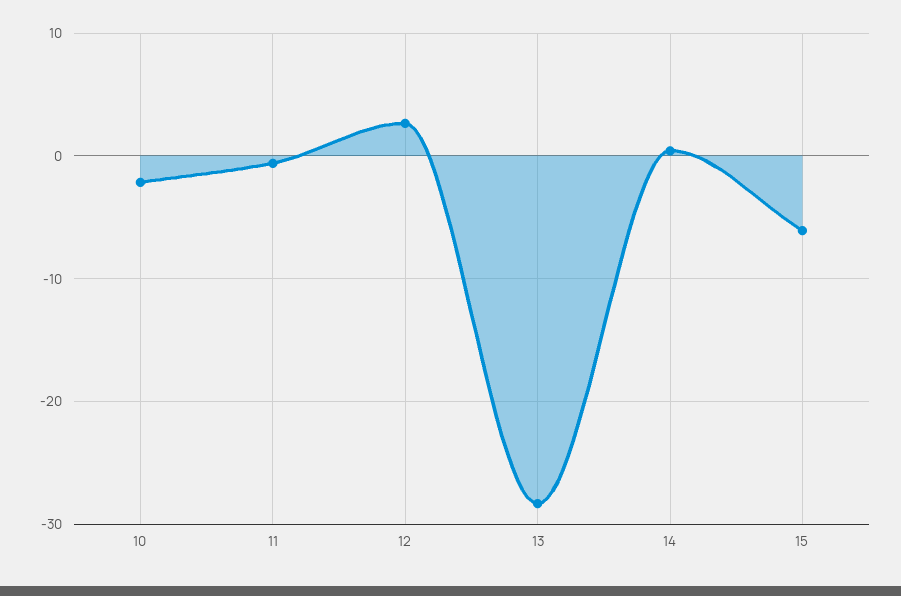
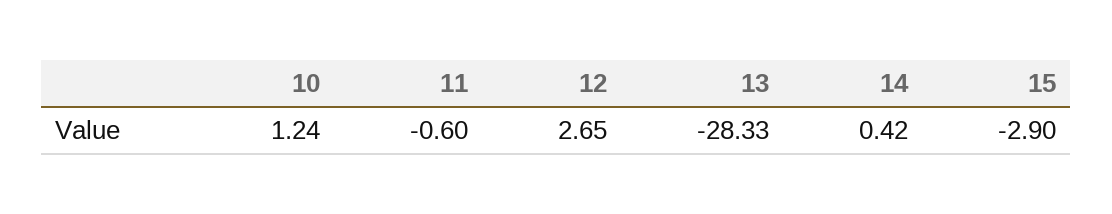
10: -2 -> 1.24
15: -6 -> -2.9

